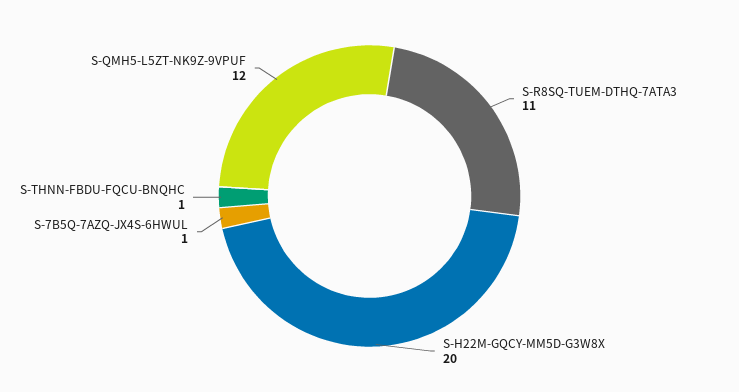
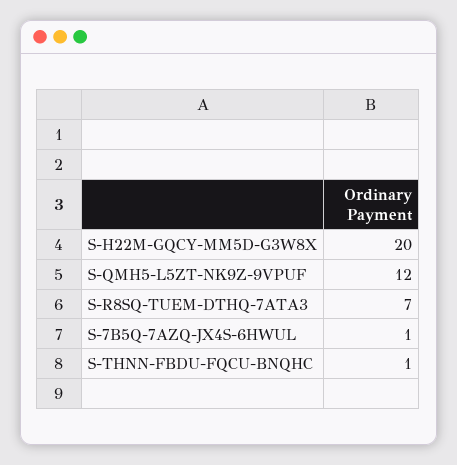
S-R8SQ-TUEM-DTHQ-7ATA3: 11 -> 7

